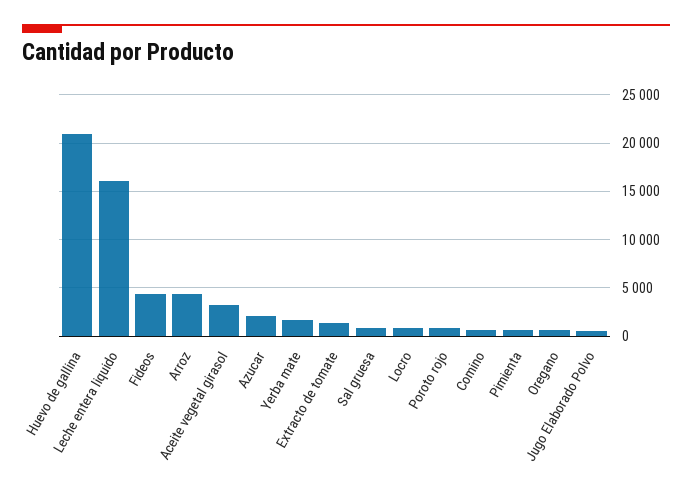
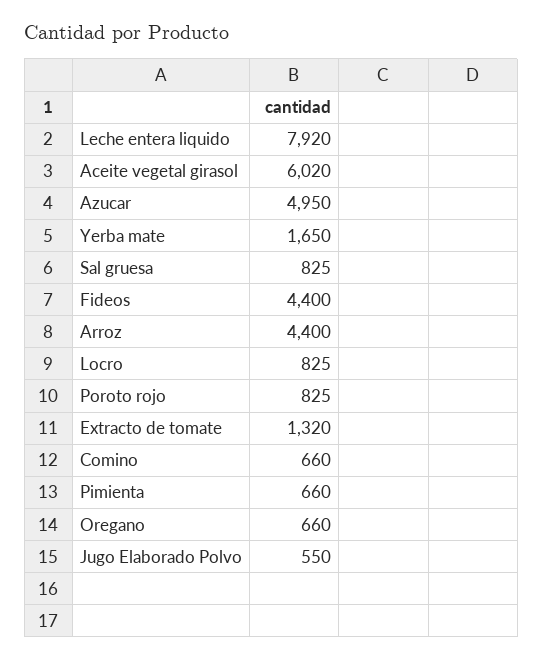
Huevo de gallina: 21000 -> none
Leche entera liquido: 16000 -> 7920
Aceite vegetal girasol: 3000 -> 6020
Azucar: 2000 -> 4950

